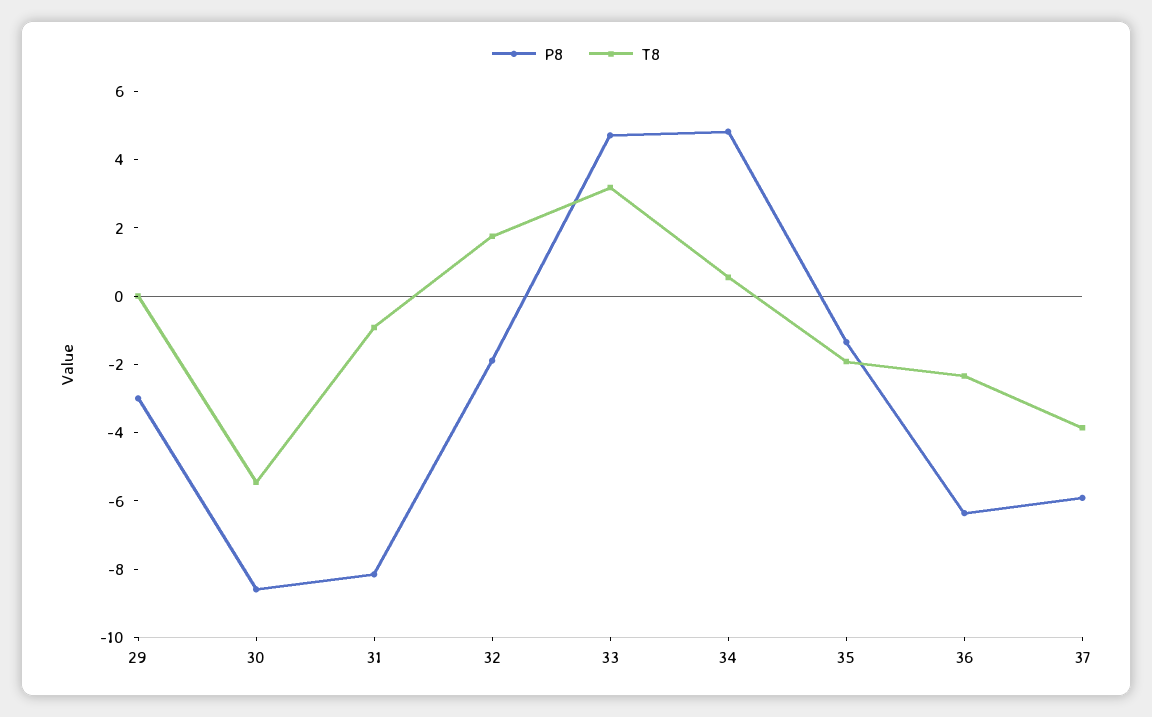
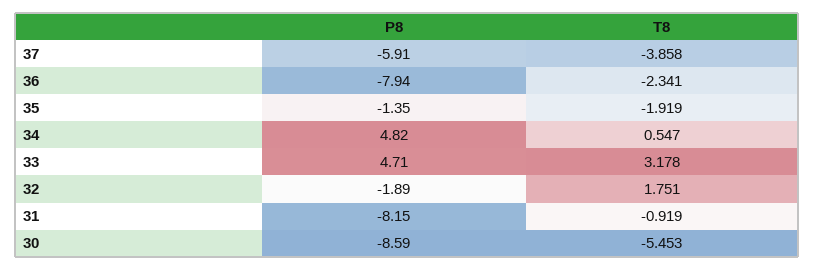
P8, 29: -3 -> none
T8, 29: 0 -> none
P8, 36: -6.5 -> -7.94

